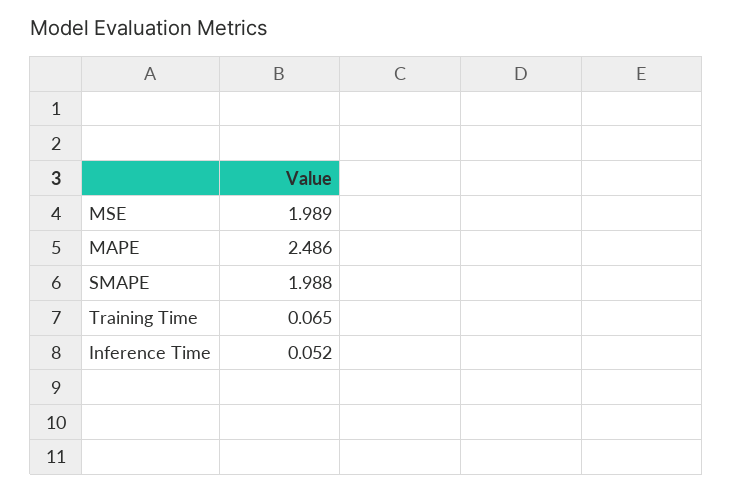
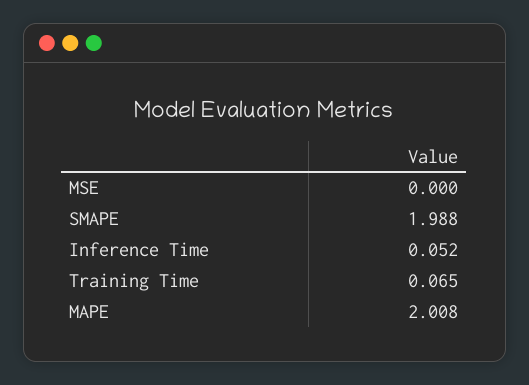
MSE: 1.989 -> 0
MAPE: 2.486 -> 2.008

